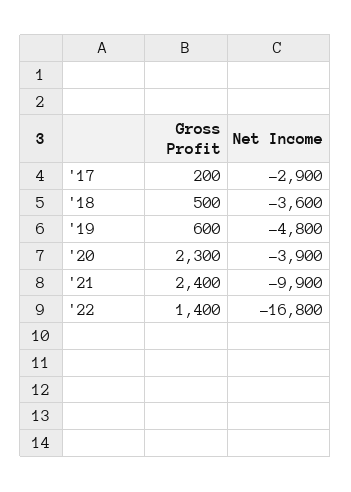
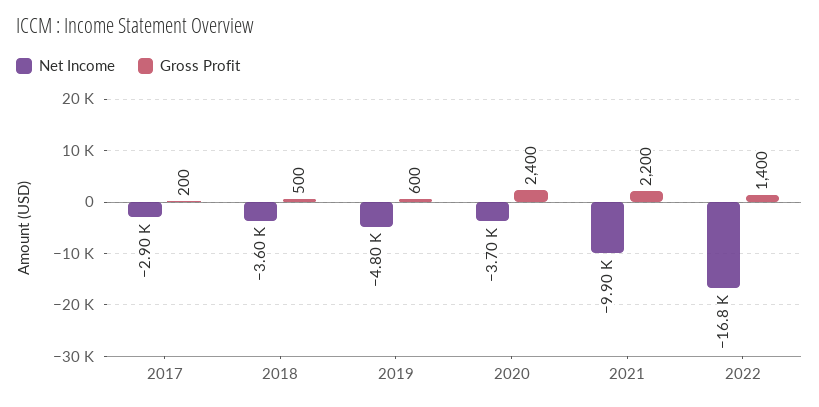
Gross Profit, '20: 2300 -> 2400
Net Income, '20: -3900 -> -3700
Gross Profit, '21: 2400 -> 2200

